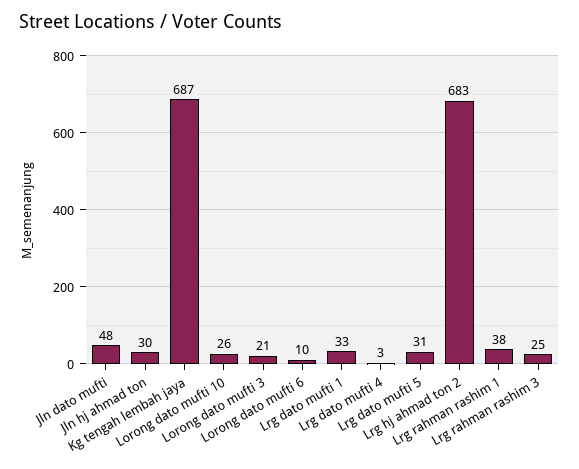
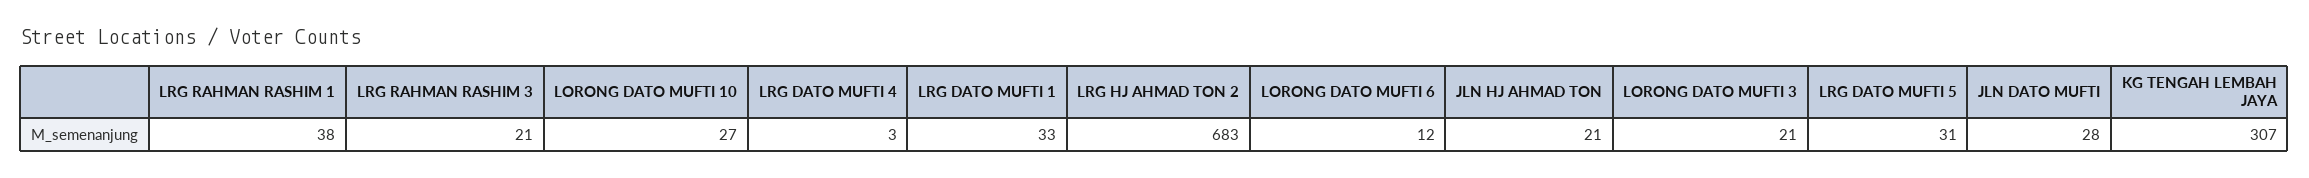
Jln dato mufti: 48 -> 28
Jln hj ahmad ton: 30 -> 21
Kg tengah lembah jaya: 687 -> 307
Lorong dato mufti 10: 26 -> 27
Lorong dato mufti 6: 10 -> 12
Lrg rahman rashim 3: 25 -> 21

